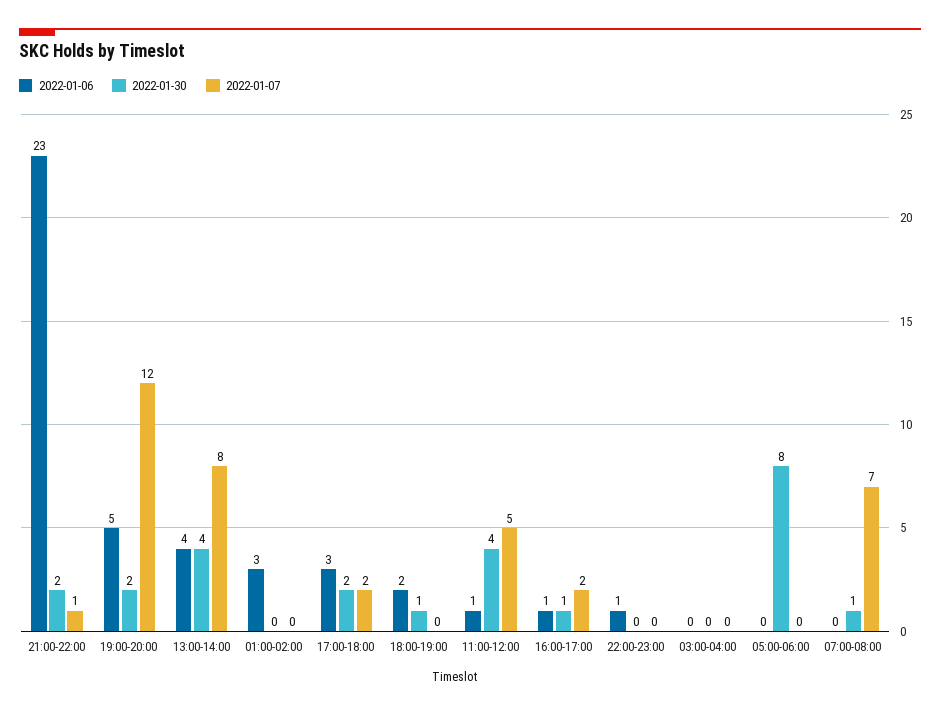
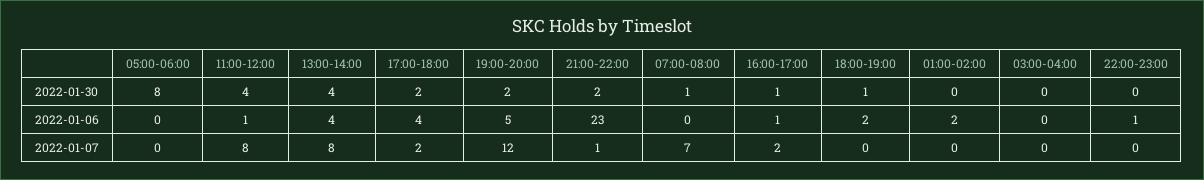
2022-01-06, 01:00-02:00: 3 -> 2
2022-01-06, 17:00-18:00: 3 -> 4
2022-01-07, 11:00-12:00: 5 -> 8

